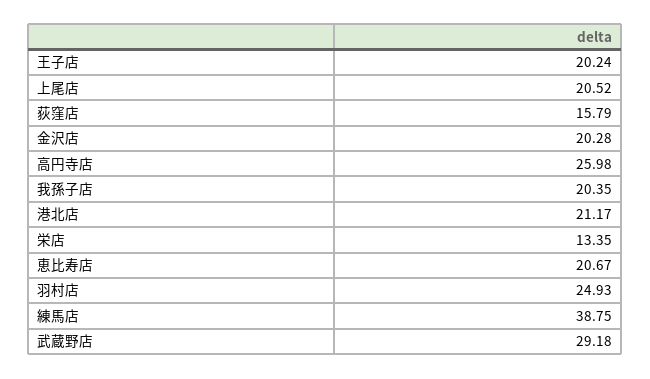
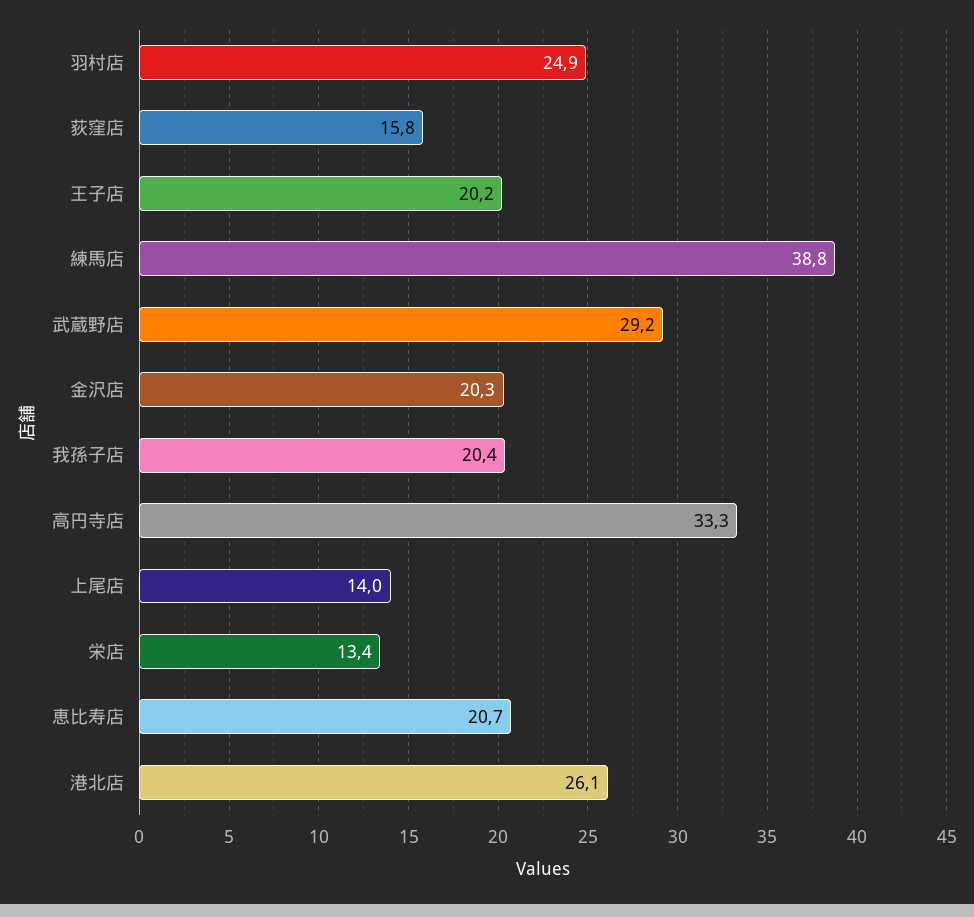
上尾店: 20.52 -> 14
高円寺店: 25.98 -> 33.3
港北店: 21.17 -> 26.1

